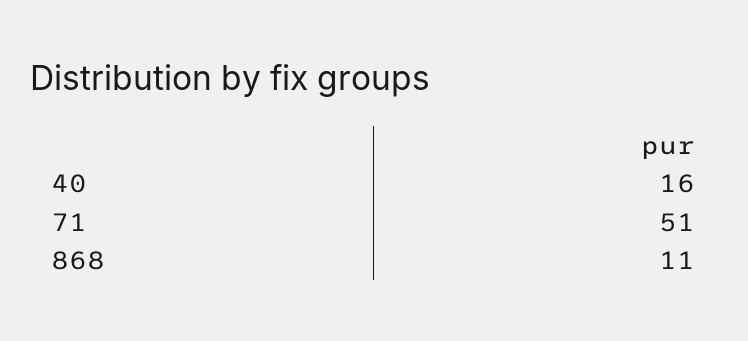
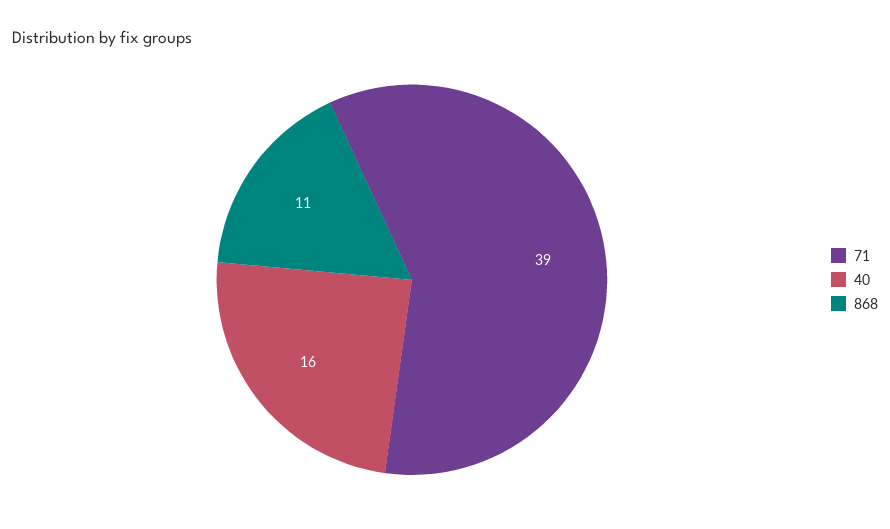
71: 51 -> 39

